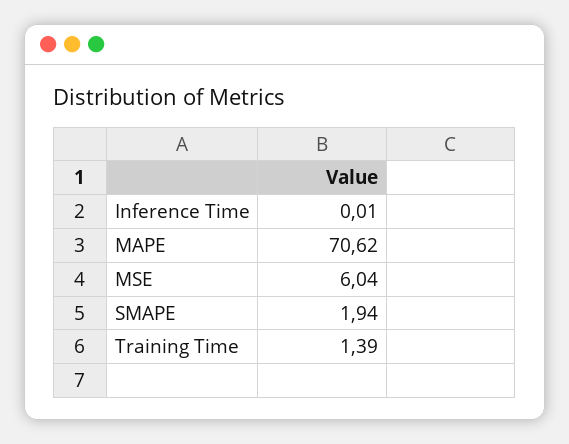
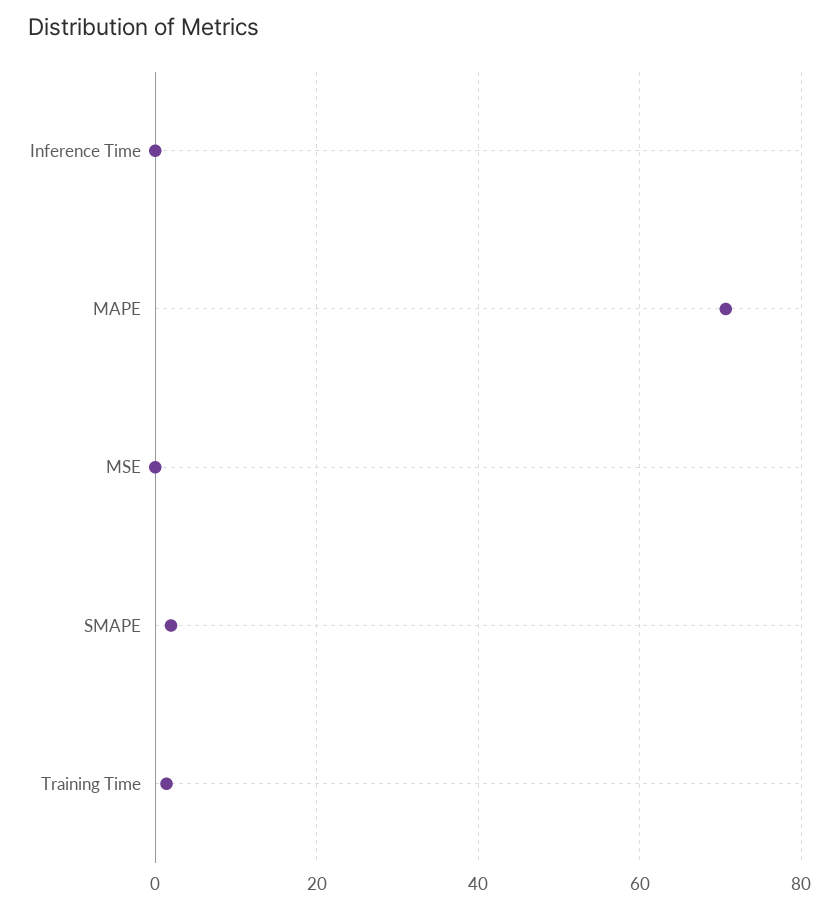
MSE: 6.04 -> 0

